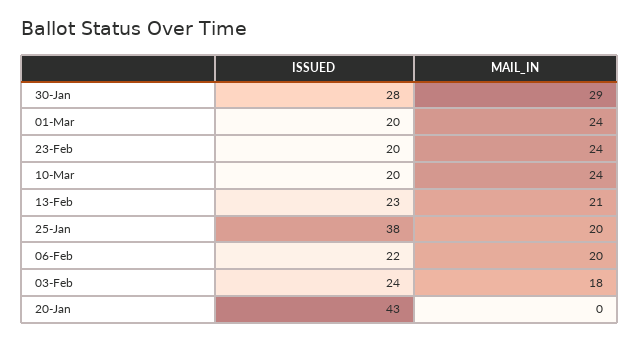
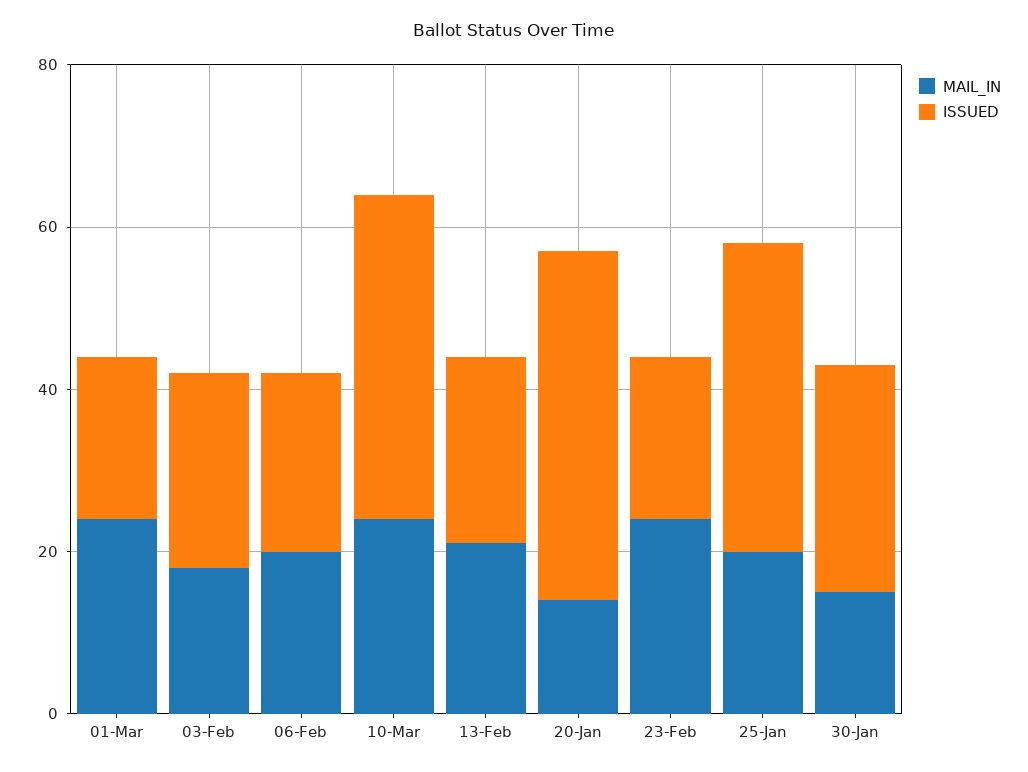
MAIL_IN, 30-Jan: 29 -> 15
ISSUED, 10-Mar: 20 -> 40
MAIL_IN, 20-Jan: 0 -> 15

